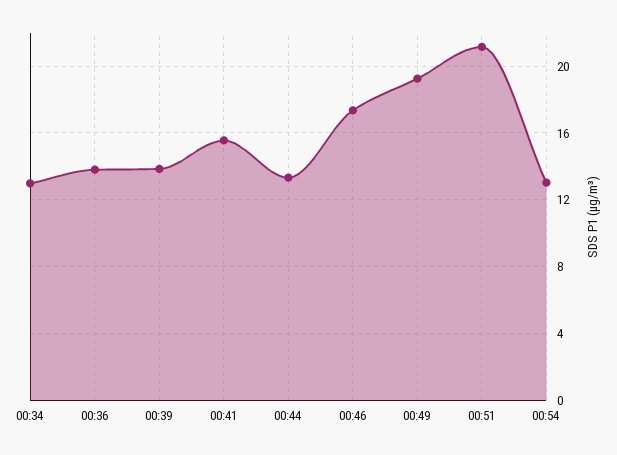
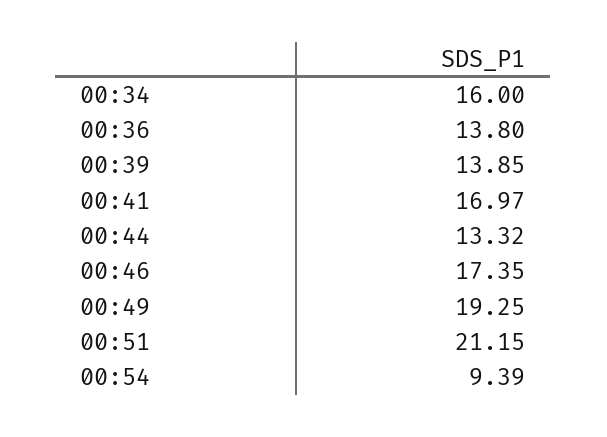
00:34: 13 -> 16
00:41: 15.5 -> 16.97
00:54: 13 -> 9.39

